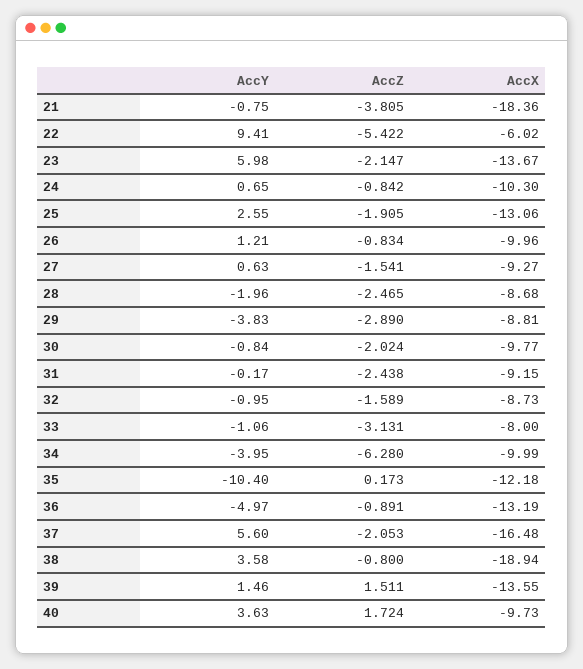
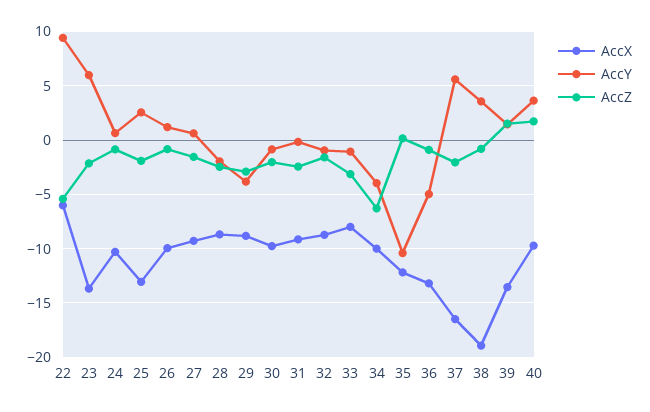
AccY, 21: -0.75 -> none
AccZ, 21: -3.805 -> none
AccX, 21: -18.36 -> none

